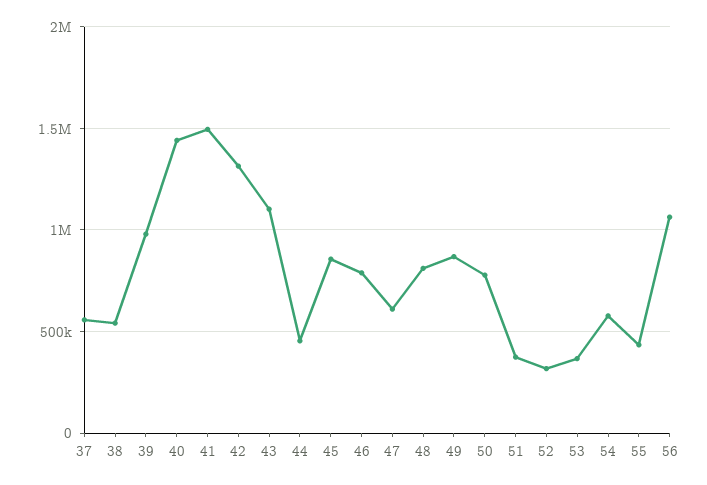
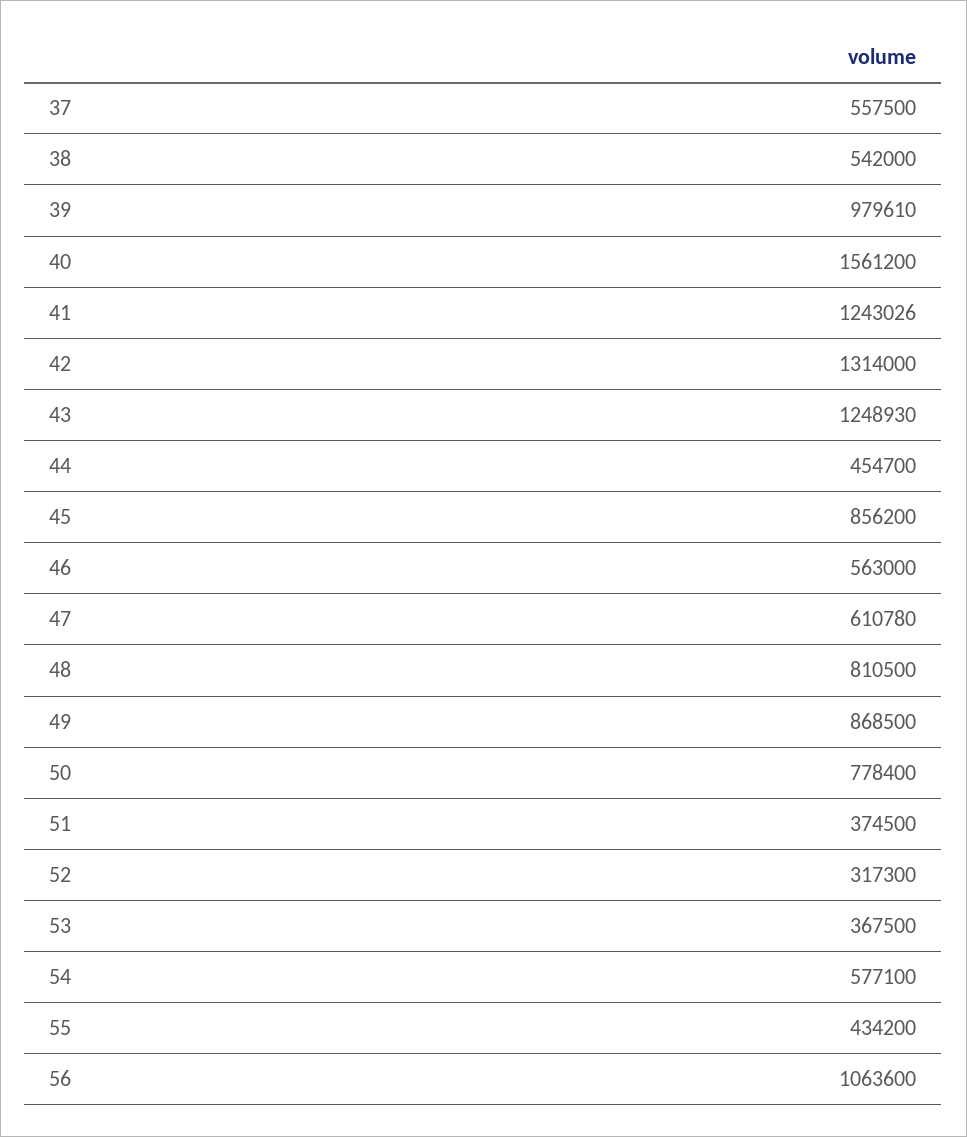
40: 1450000 -> 1561200
41: 1500000 -> 1243026
43: 1100000 -> 1248930
46: 800000 -> 563000

